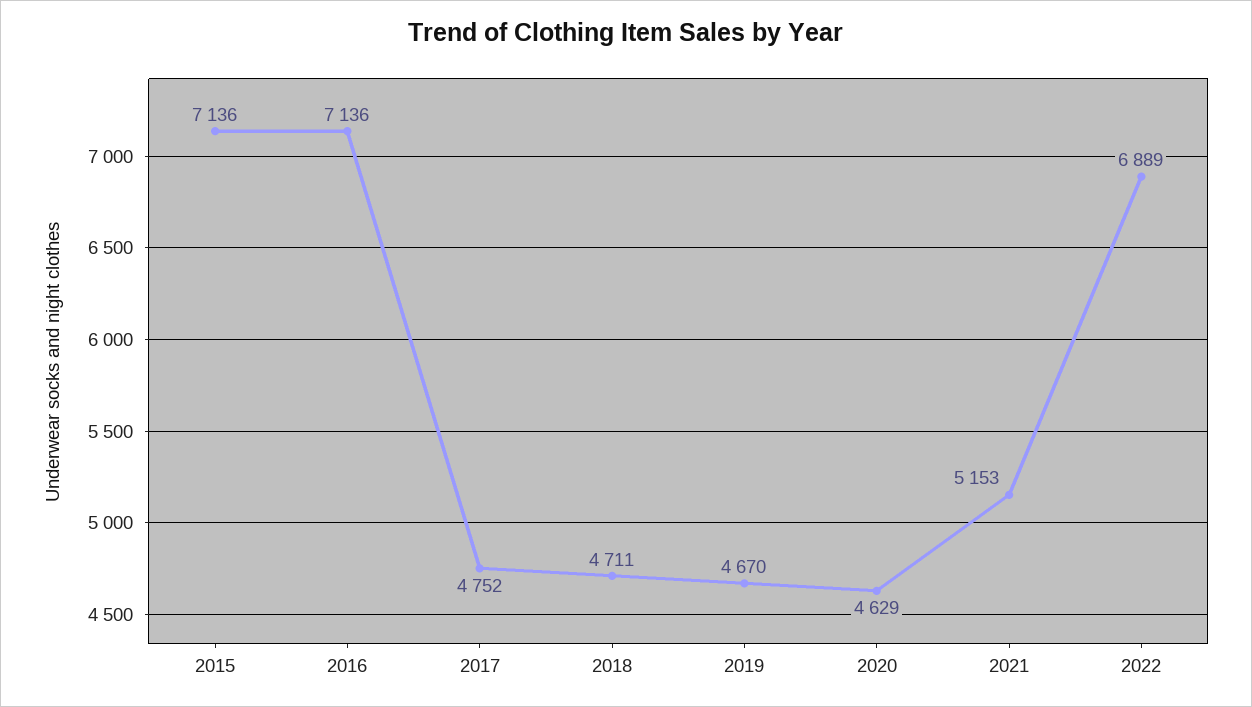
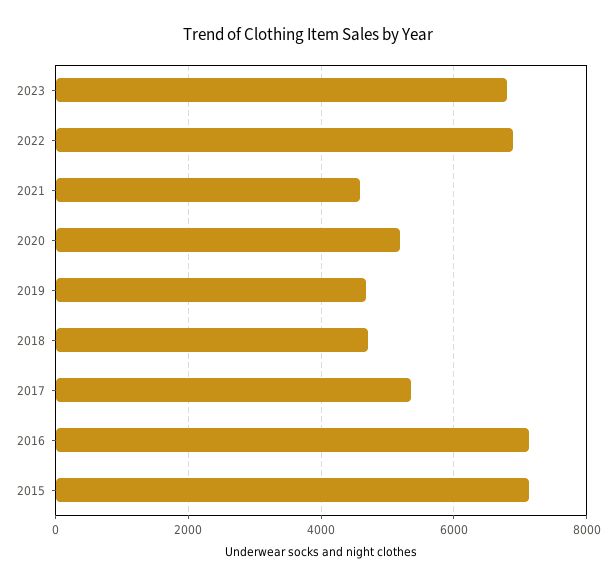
2017: 4752 -> 5400
2020: 4629 -> 5200
2021: 5153 -> 4600
2023: none -> 6800

